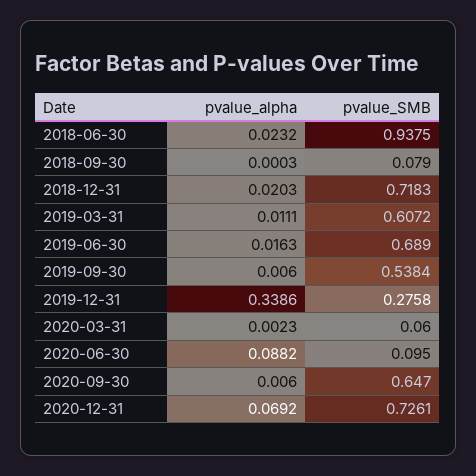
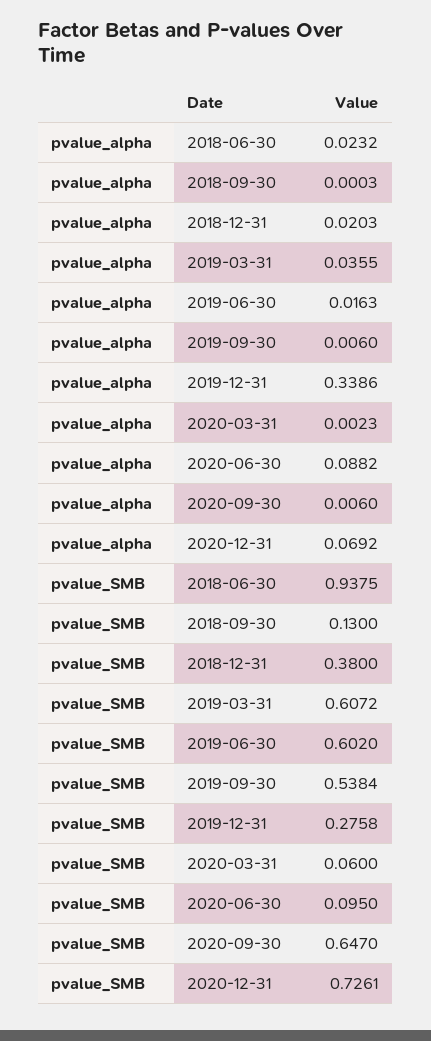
pvalue_SMB, 2018-09-30: 0.079 -> 0.13
pvalue_SMB, 2018-12-31: 0.7183 -> 0.38
pvalue_alpha, 2019-03-31: 0.0111 -> 0.0355
pvalue_SMB, 2019-06-30: 0.689 -> 0.602

